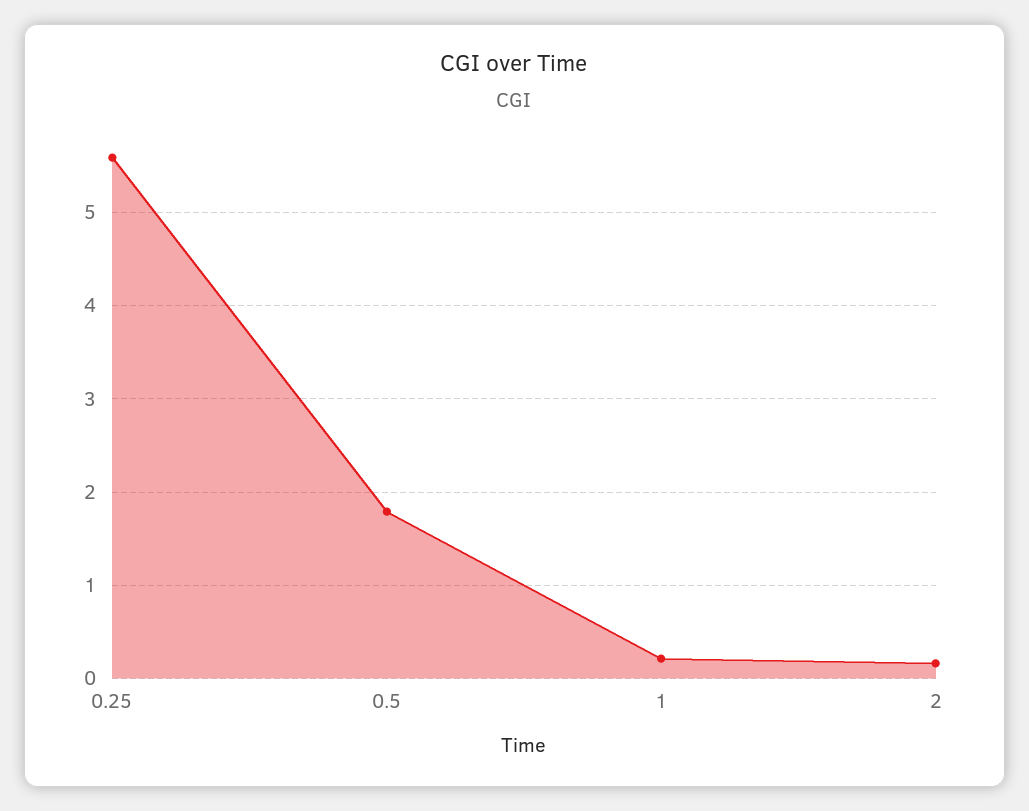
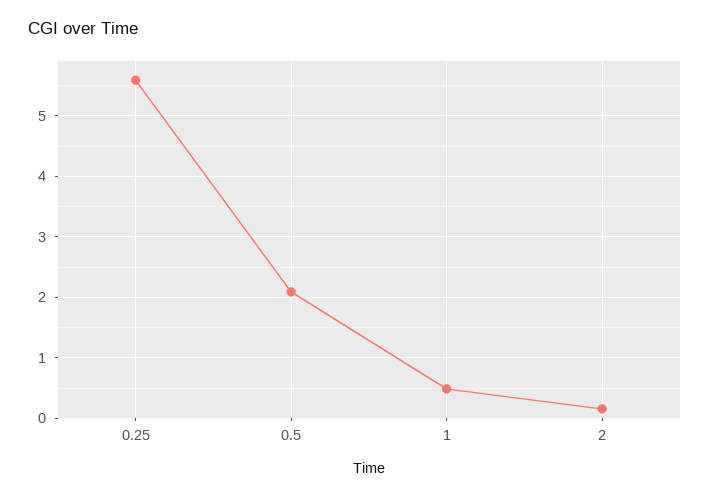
0.5: 1.8 -> 2.1
1: 0.2 -> 0.5

